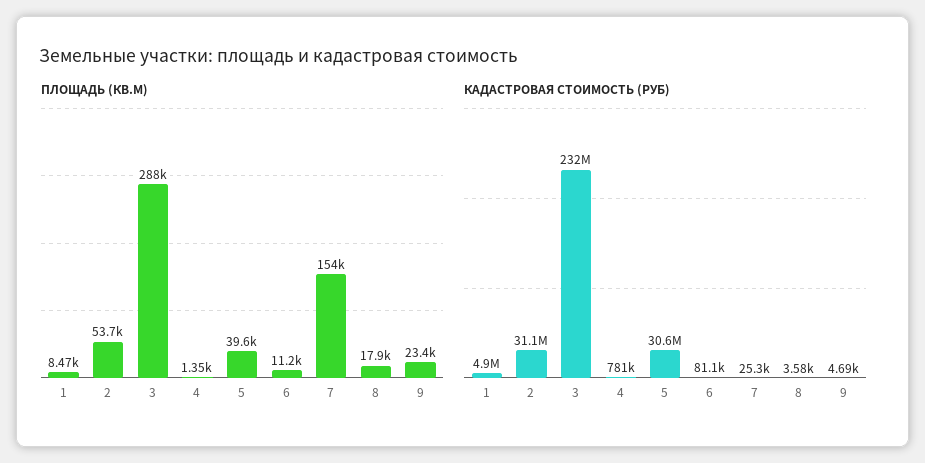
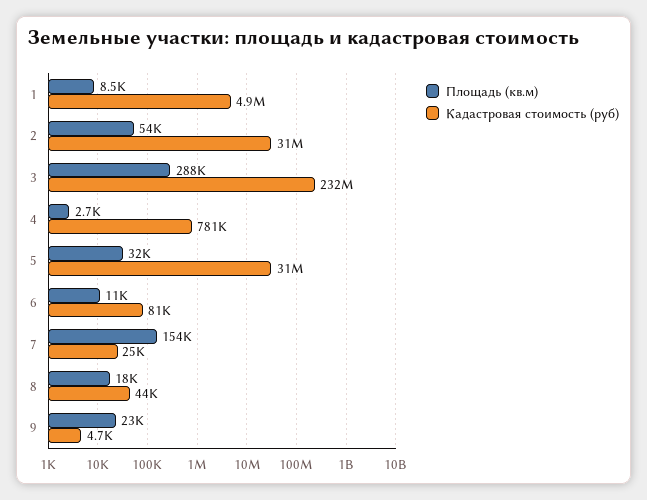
ПЛОЩАДЬ (КВ.М), 4: 1350 -> 2700
ПЛОЩАДЬ (КВ.М), 5: 39600 -> 32000
КАДАСТРОВАЯ СТОИМОСТЬ (РУБ), 8: 3580 -> 44000

